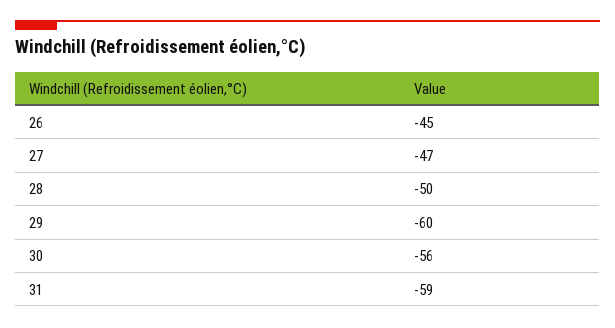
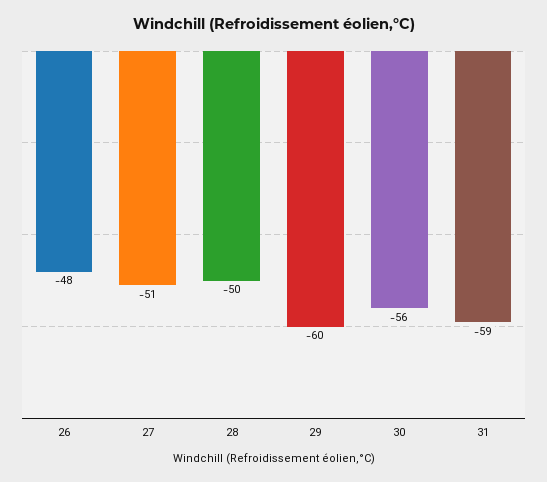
26: -45 -> -48
27: -47 -> -51

